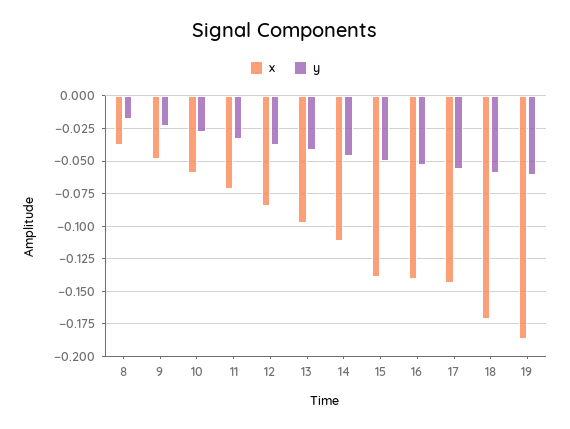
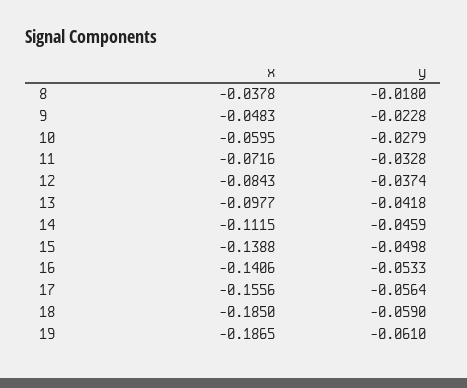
x, 17: -0.145 -> -0.1556
x, 18: -0.17 -> -0.185

